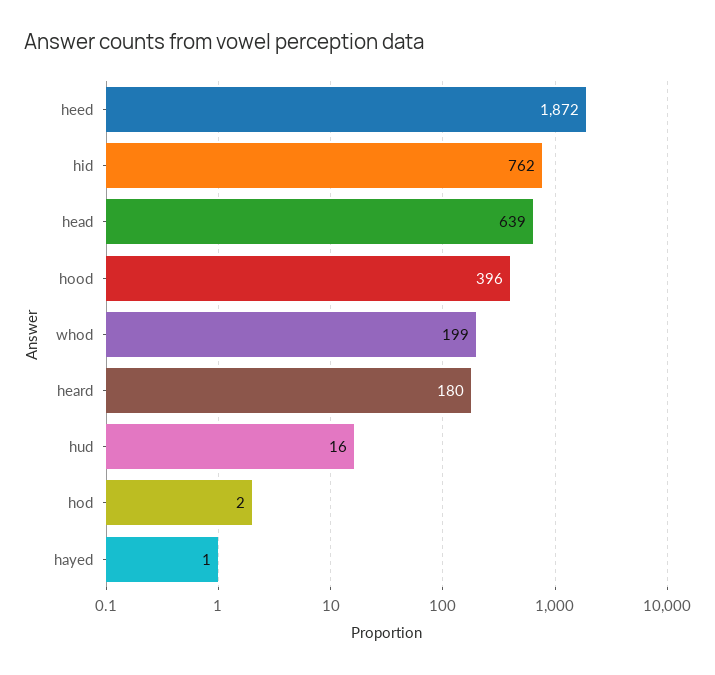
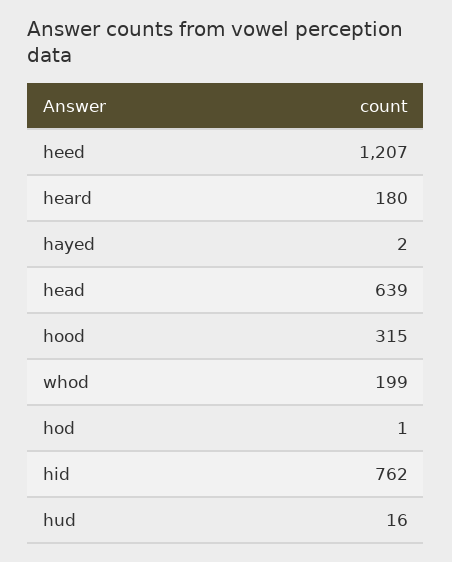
heed: 1872 -> 1207
hood: 396 -> 315
hod: 2 -> 1
hayed: 1 -> 2

